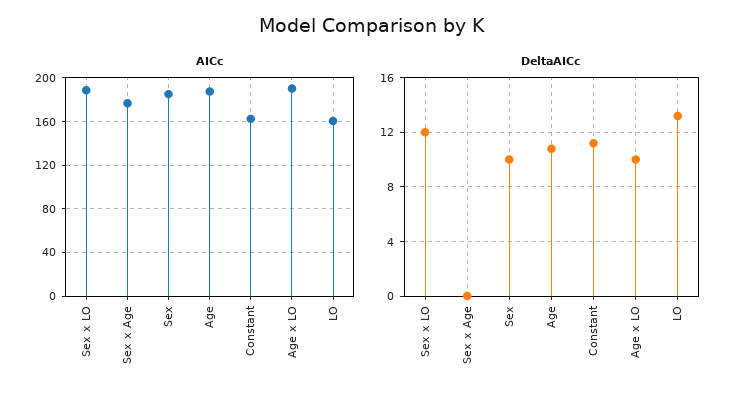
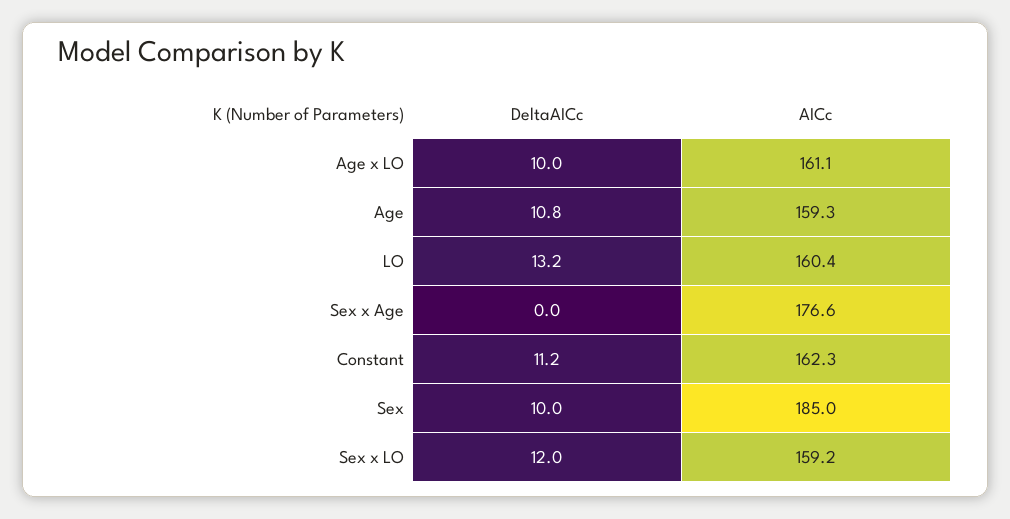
AICc, Sex x LO: 190 -> 159.2
AICc, Age: 190 -> 159.3
AICc, Age x LO: 190 -> 161.1

